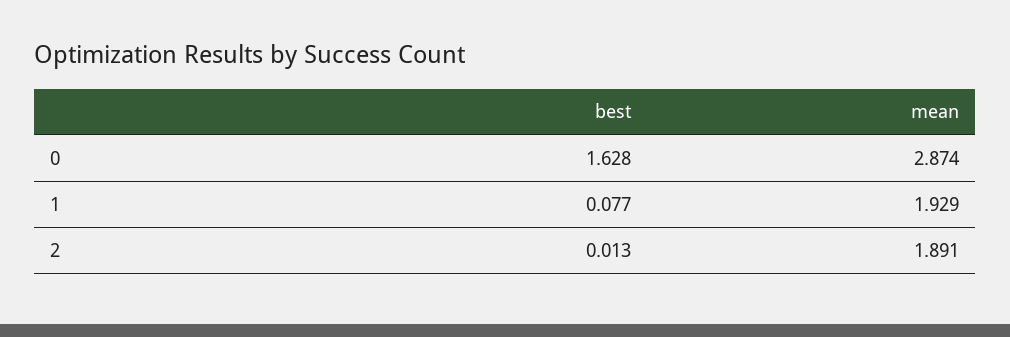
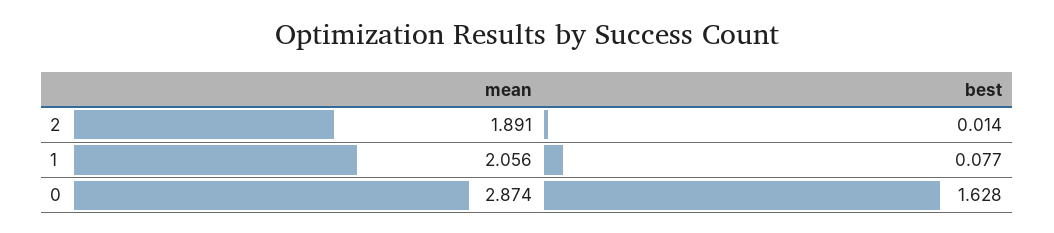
mean, 1: 1.929 -> 2.056
best, 2: 0.013 -> 0.014

